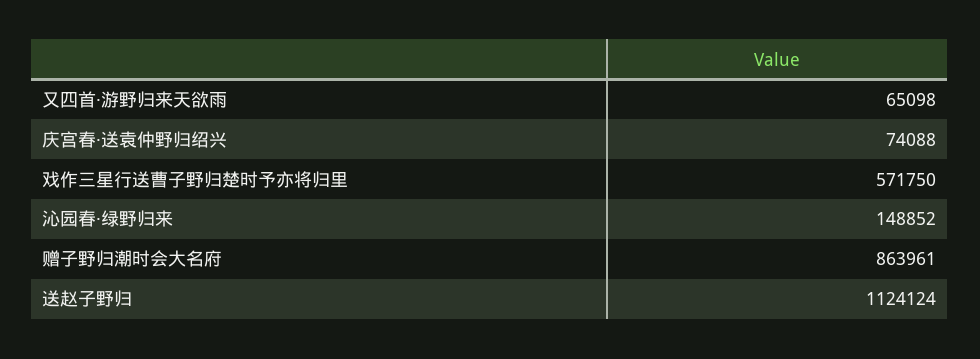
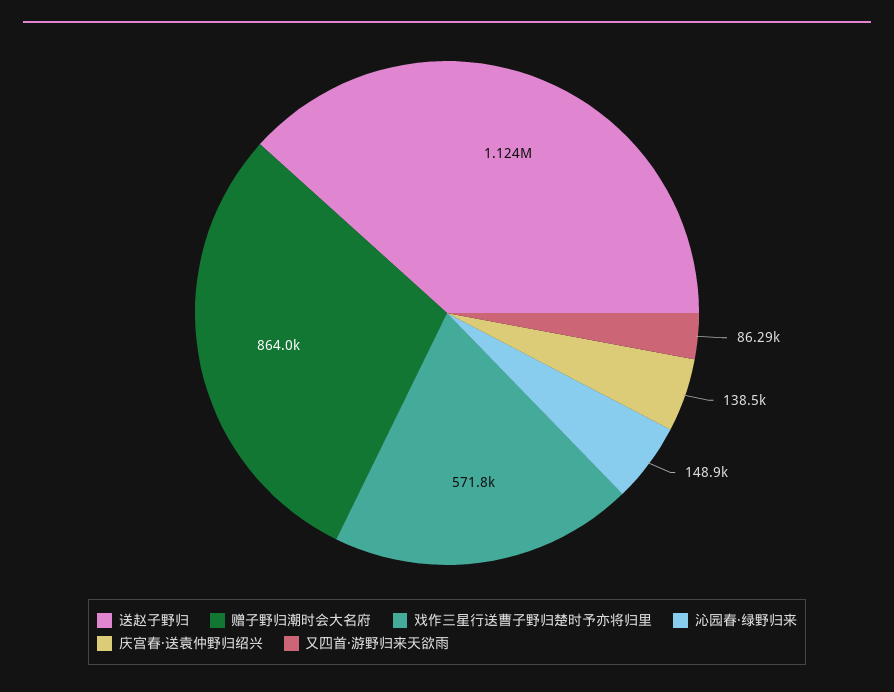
又四首·游野归来天欲雨: 65098 -> 86290
庆宫春·送袁仲野归绍兴: 74088 -> 138500

